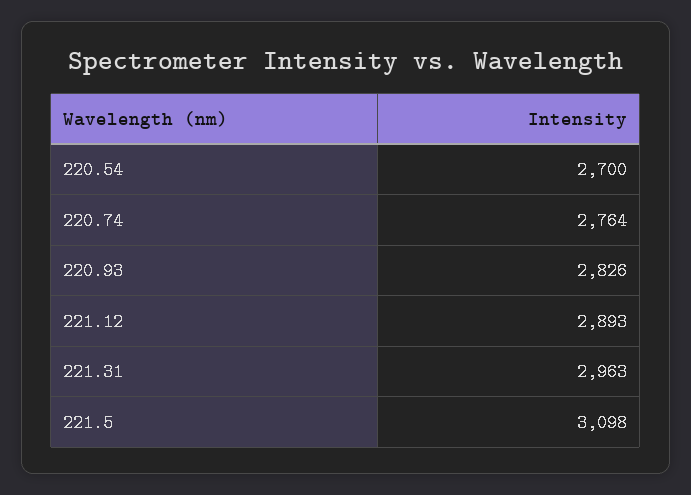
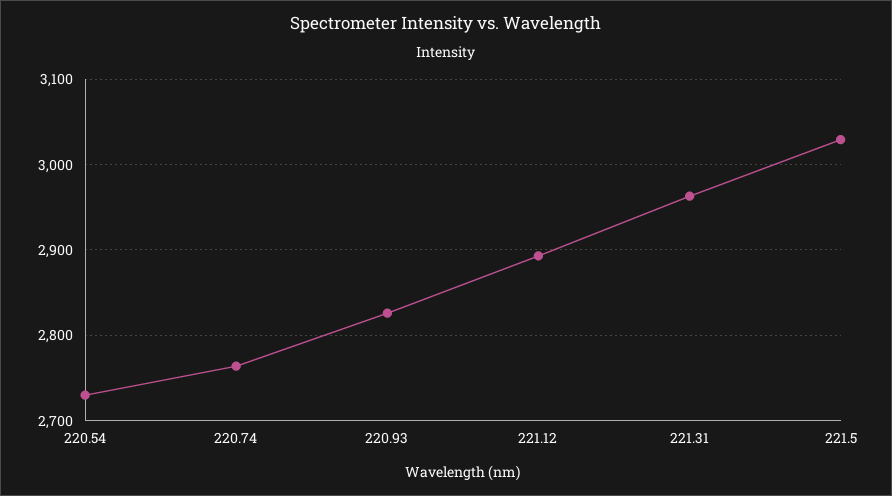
220.54: 2700 -> 2730
221.5: 3098 -> 3030

